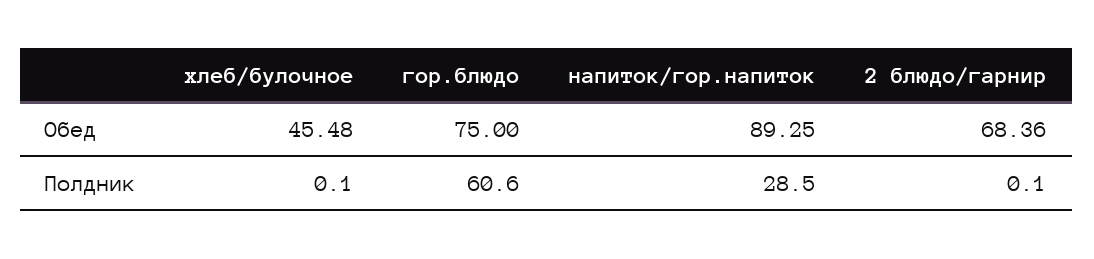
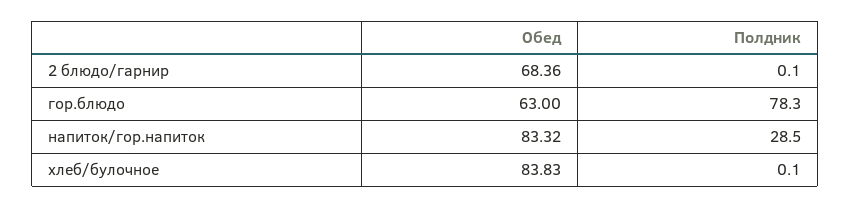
хлеб/булочное, Обед: 45.48 -> 83.83
гор.блюдо, Обед: 75 -> 63
напиток/гор.напиток, Обед: 89.25 -> 83.32
гор.блюдо, Полдник: 60.6 -> 78.3

